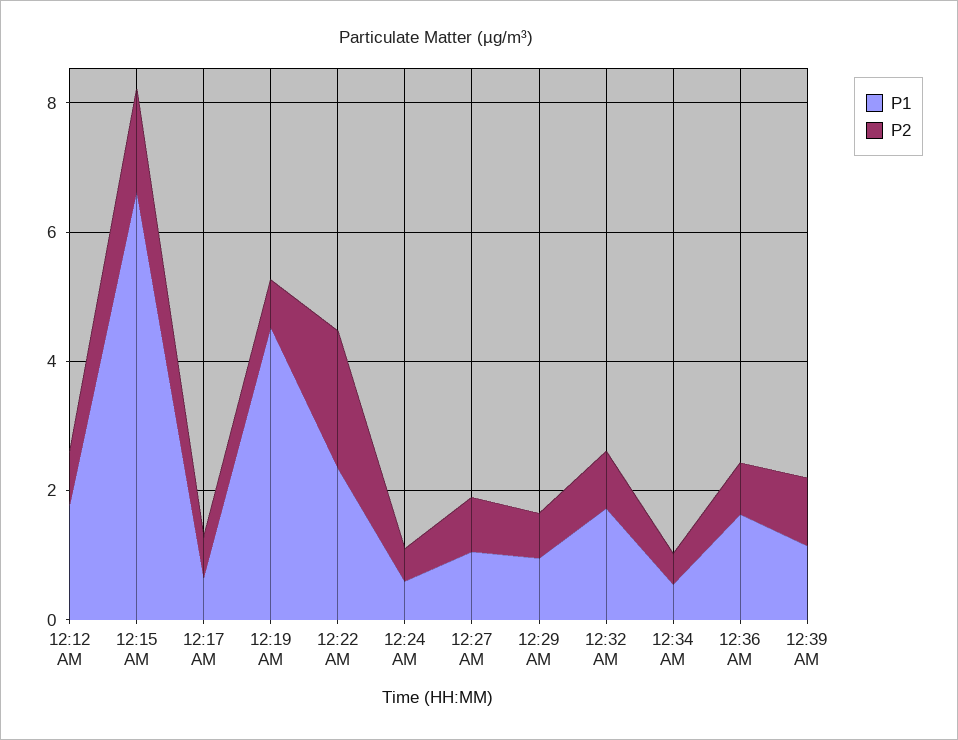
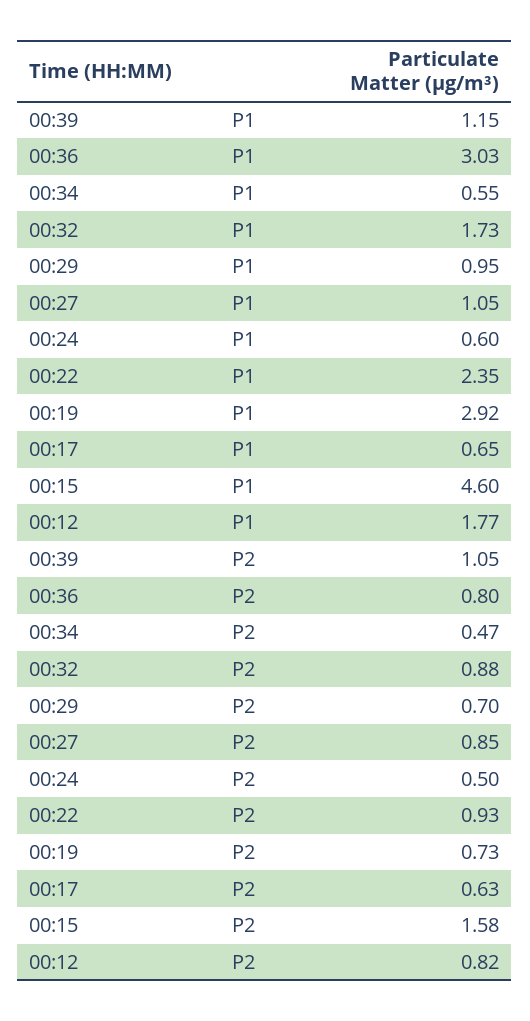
P1, 12:15 AM: 6.5 -> 4.6
P1, 12:19 AM: 4.5 -> 2.92
P2, 12:22 AM: 2 -> 0.93
P1, 12:36 AM: 1.5 -> 3.03

